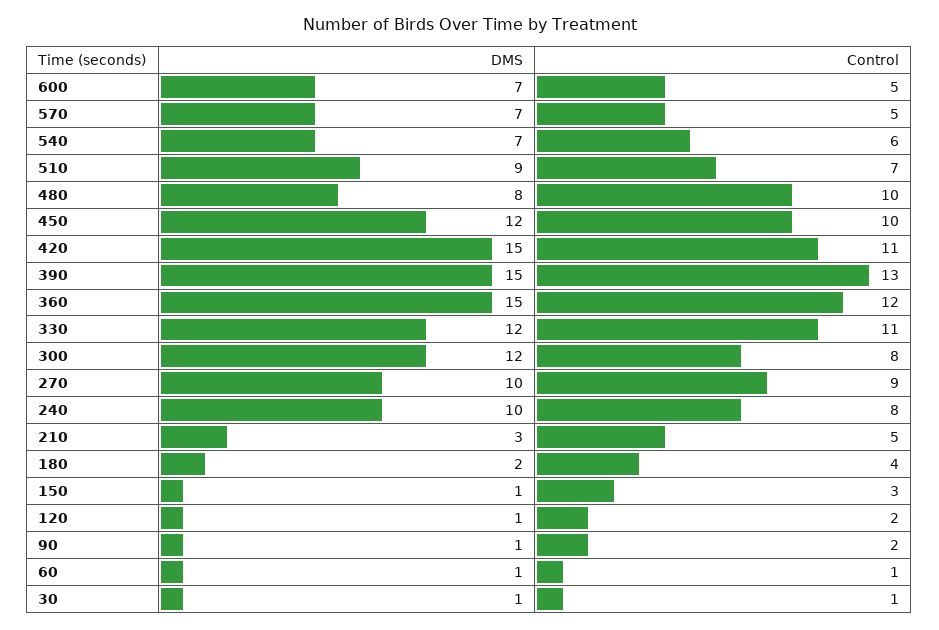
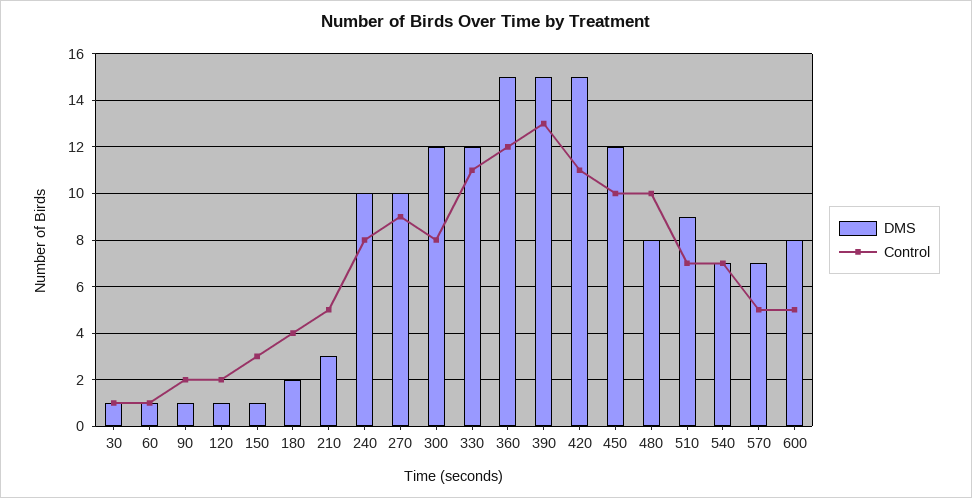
DMS, 600: 7 -> 8
Control, 540: 6 -> 7

